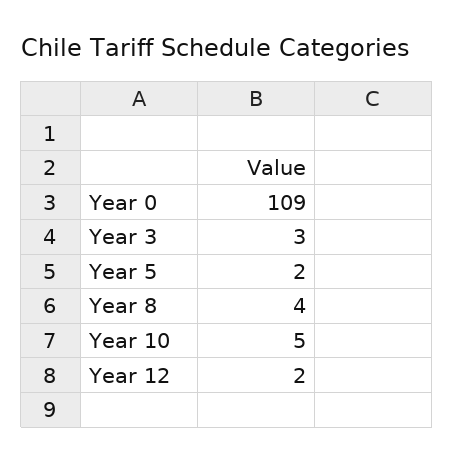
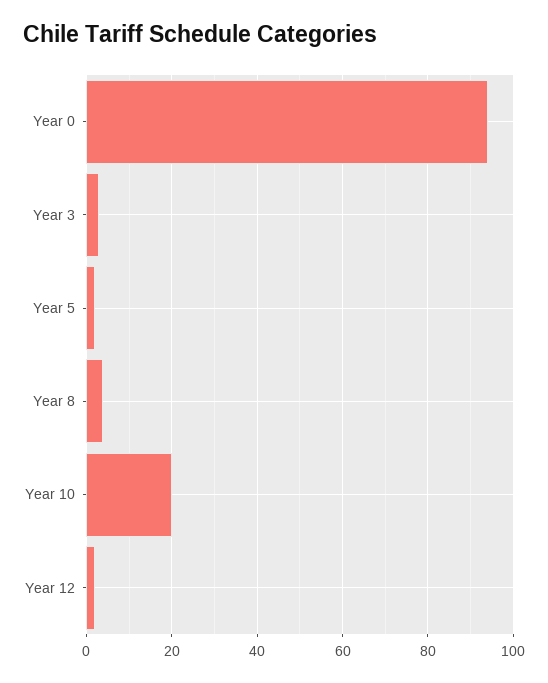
Year 0: 109 -> 95
Year 10: 5 -> 20

